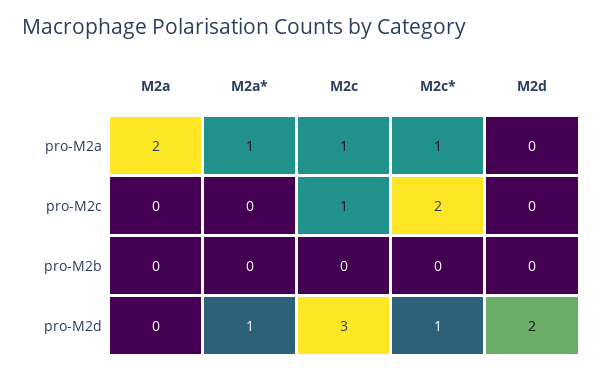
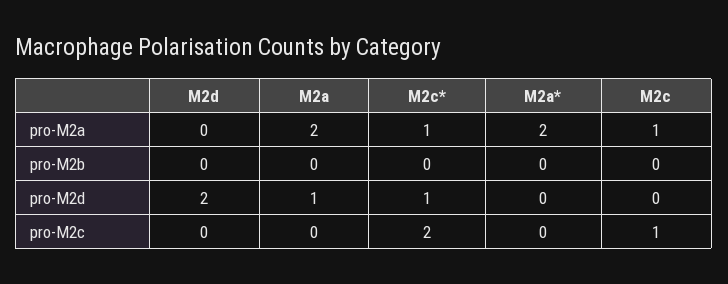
M2a*, pro-M2a: 1 -> 2
M2a, pro-M2d: 0 -> 1
M2a*, pro-M2d: 1 -> 0
M2c, pro-M2d: 3 -> 0

